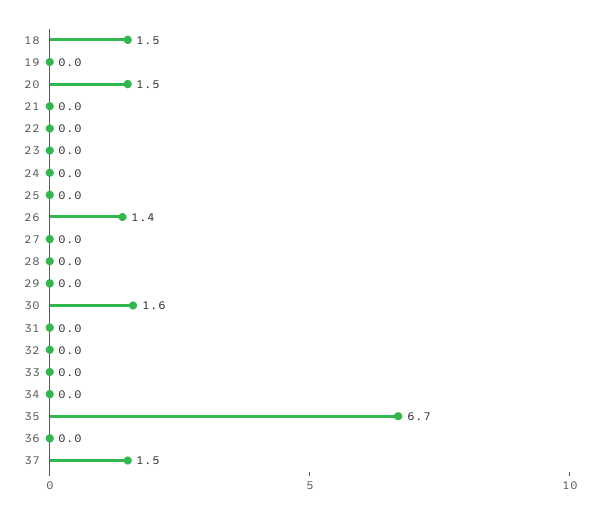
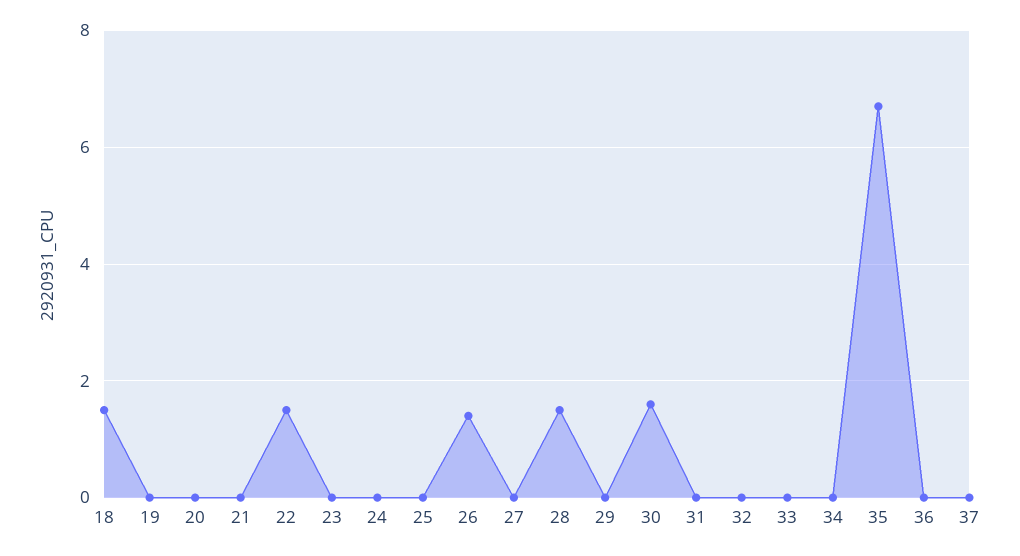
20: 1.5 -> 0
22: 0 -> 1.5
28: 0 -> 1.5
37: 1.5 -> 0

